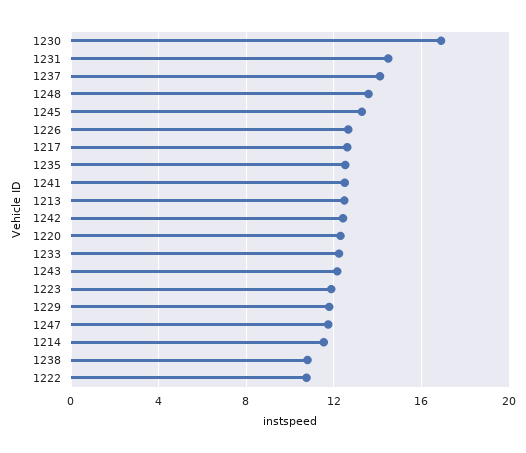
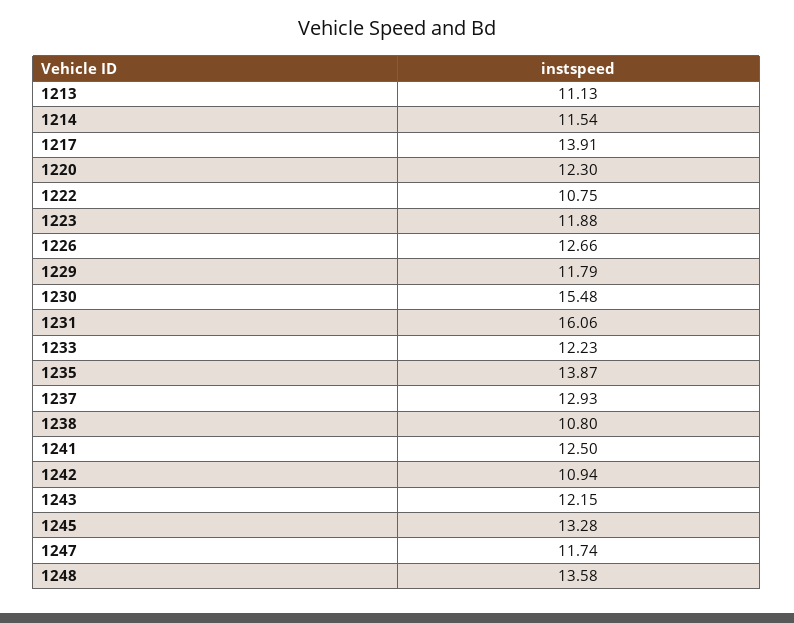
1230: 17 -> 15.48
1231: 14.5 -> 16.06
1237: 14 -> 12.93
1217: 12.5 -> 13.91
1235: 12.5 -> 13.87
1213: 12.5 -> 11.13
1242: 12.5 -> 10.94

